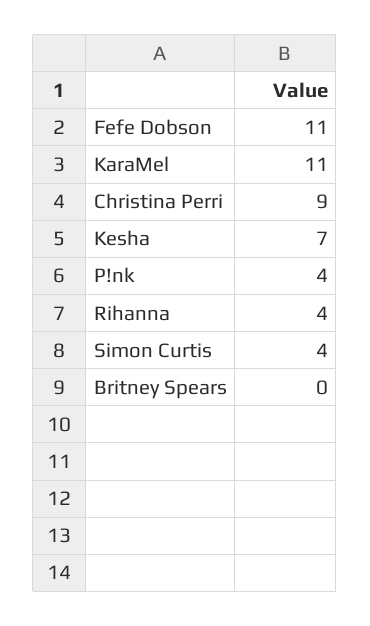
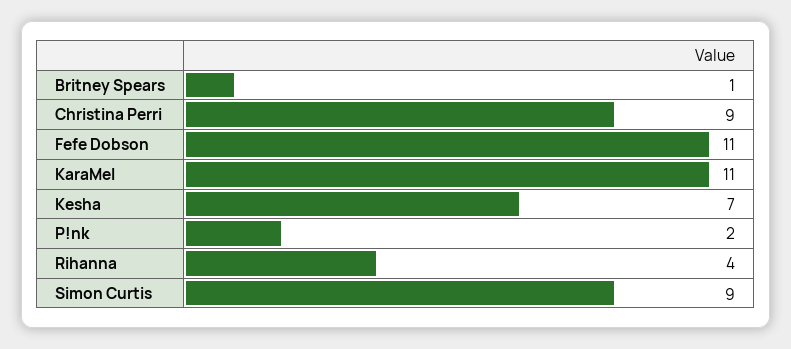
P!nk: 4 -> 2
Simon Curtis: 4 -> 9
Britney Spears: 0 -> 1

